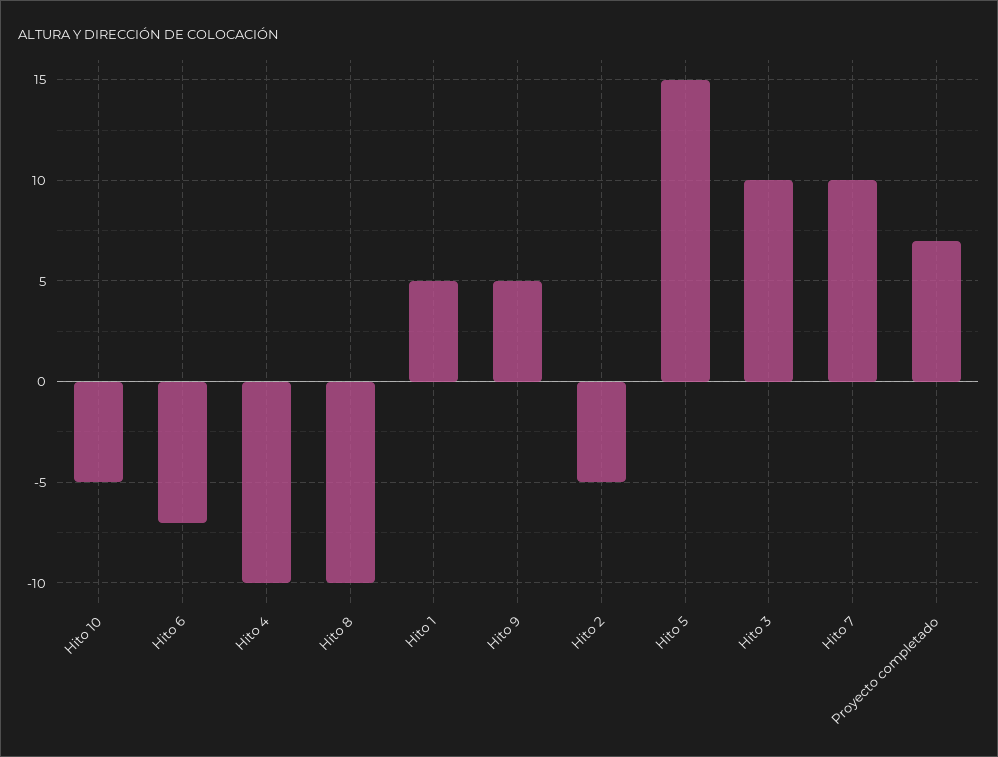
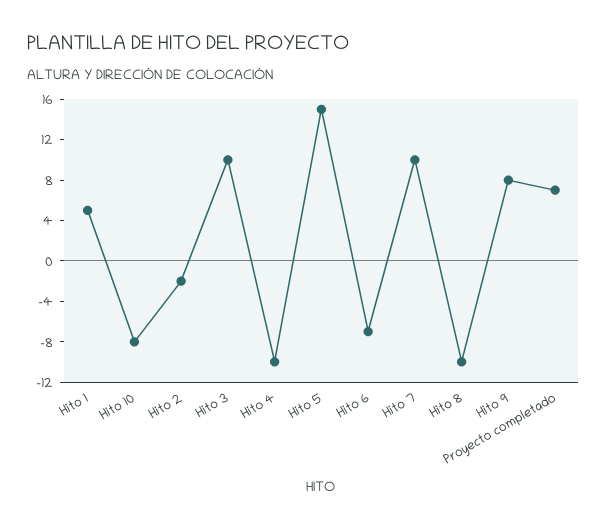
Hito 10: -5 -> -8
Hito 9: 5 -> 8
Hito 2: -5 -> -2

